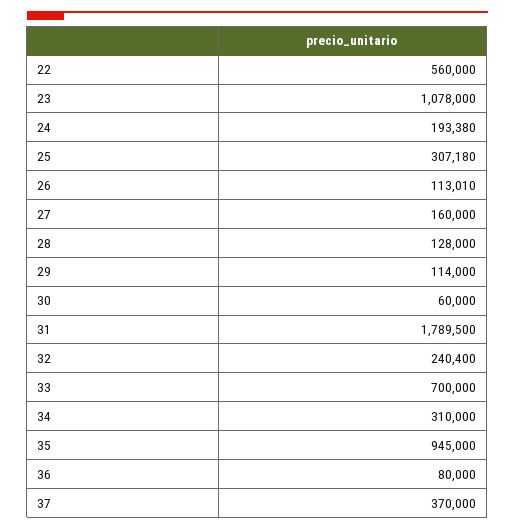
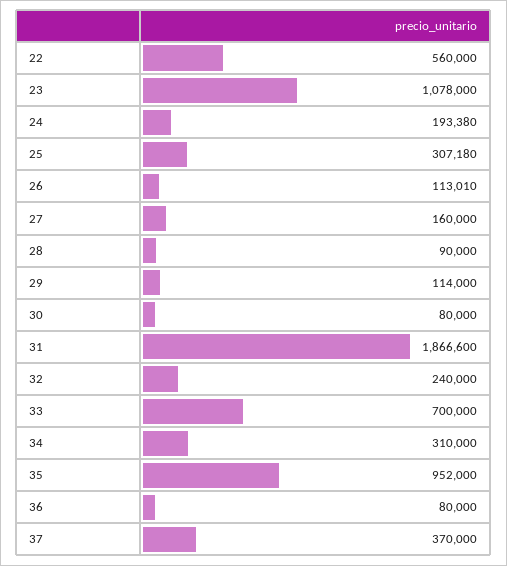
28: 128000 -> 90000
30: 60000 -> 80000
31: 1789500 -> 1866600
32: 240400 -> 240000
35: 945000 -> 952000

